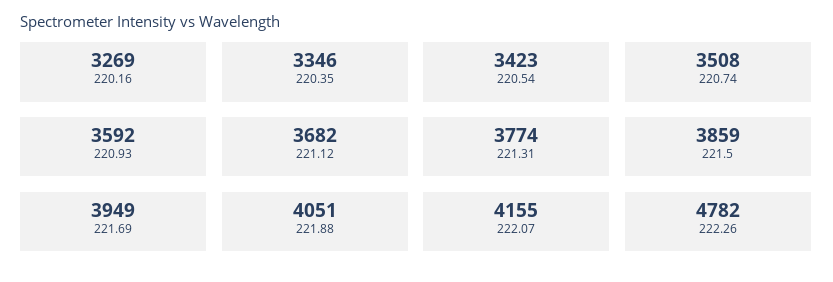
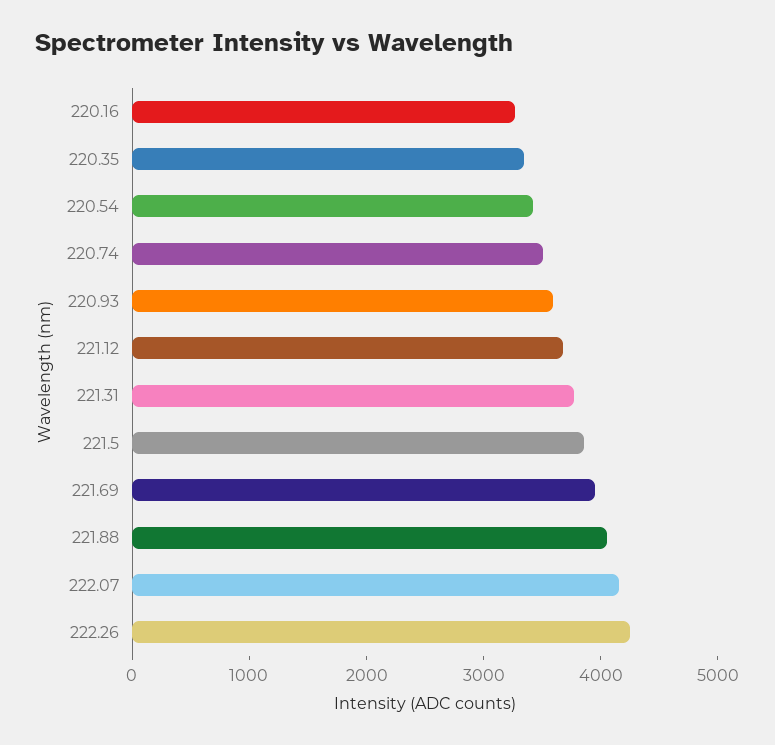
222.26: 4782 -> 4200

